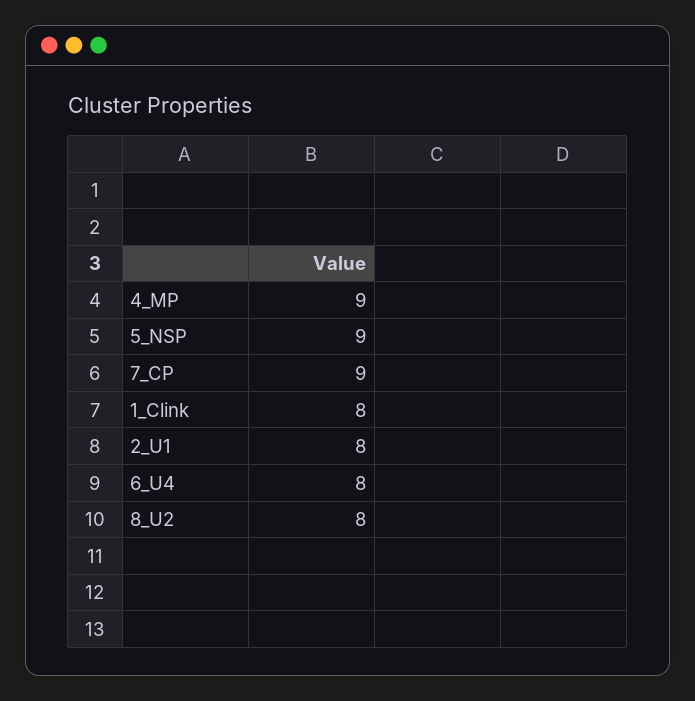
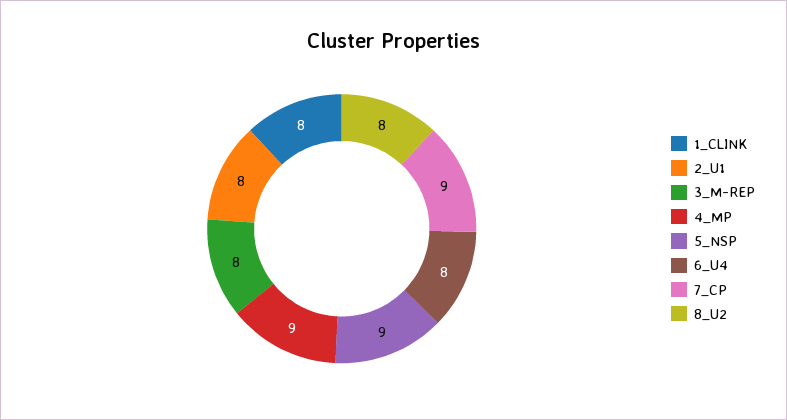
3_M-REP: none -> 8

